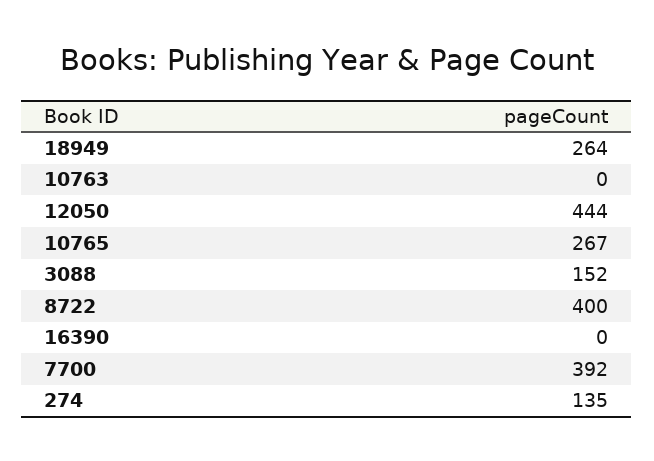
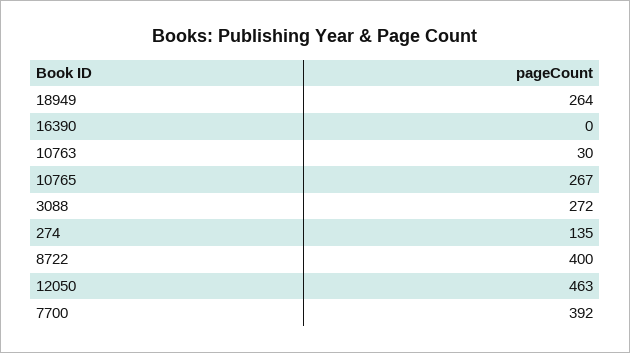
10763: 0 -> 30
12050: 444 -> 463
3088: 152 -> 272

